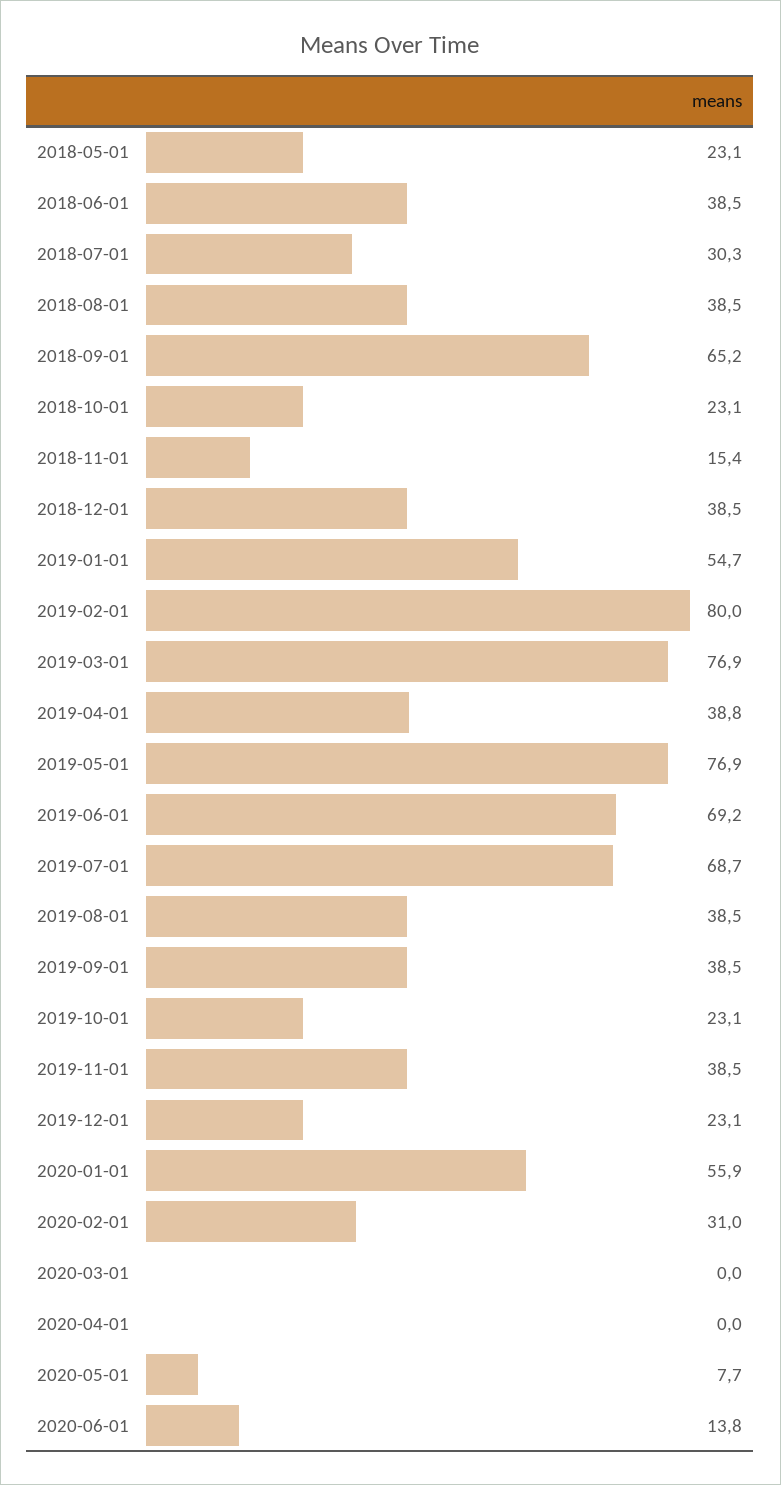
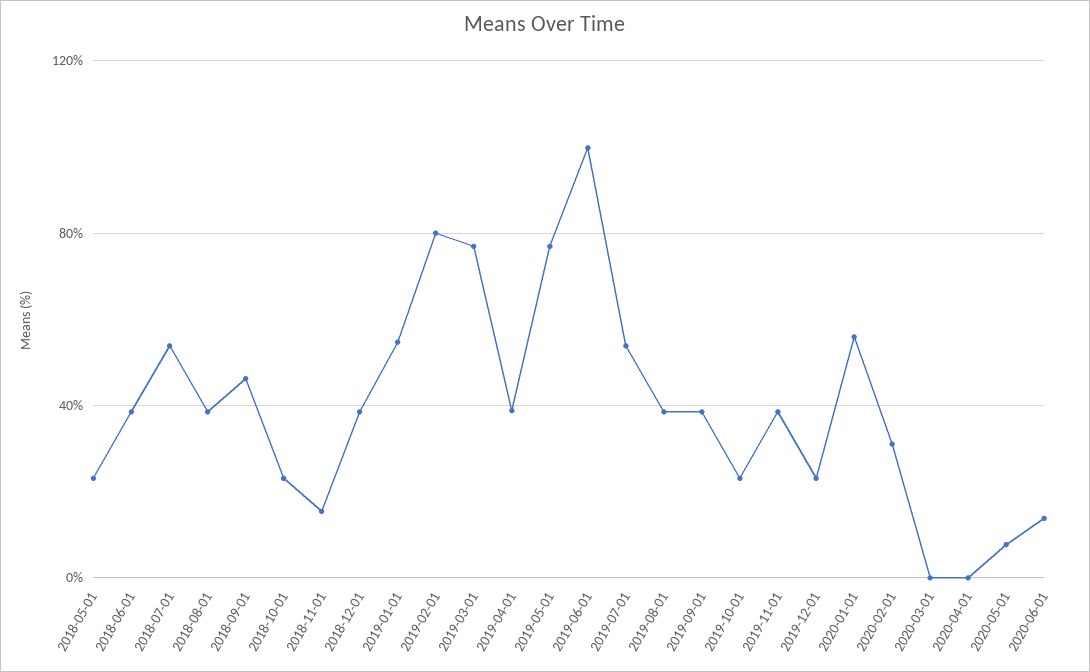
2018-07-01: 30.3 -> 55
2018-09-01: 65.2 -> 45
2019-06-01: 69.2 -> 100
2019-07-01: 68.7 -> 55

